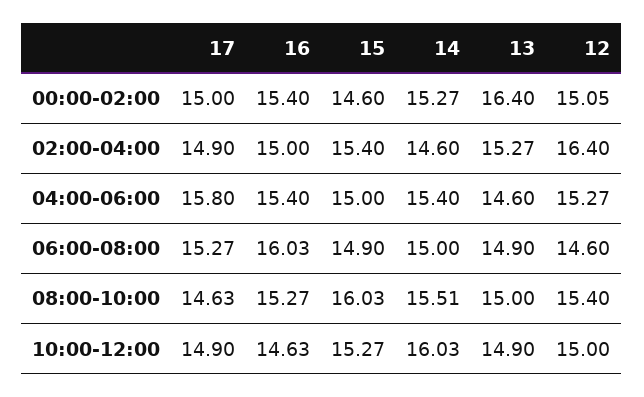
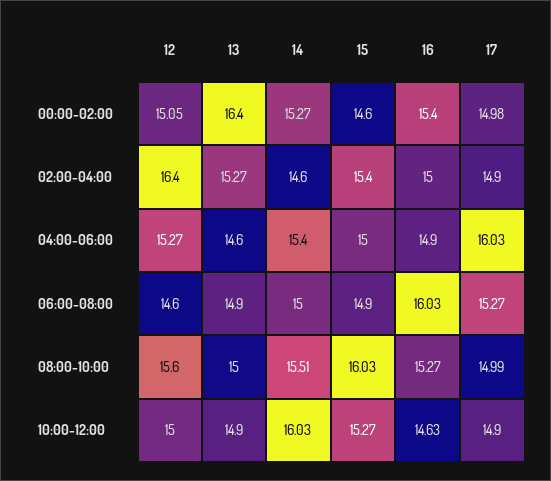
17, 00:00-02:00: 15 -> 14.98
17, 04:00-06:00: 15.8 -> 16.03
16, 04:00-06:00: 15.4 -> 14.9
17, 08:00-10:00: 14.63 -> 14.99
12, 08:00-10:00: 15.4 -> 15.6

